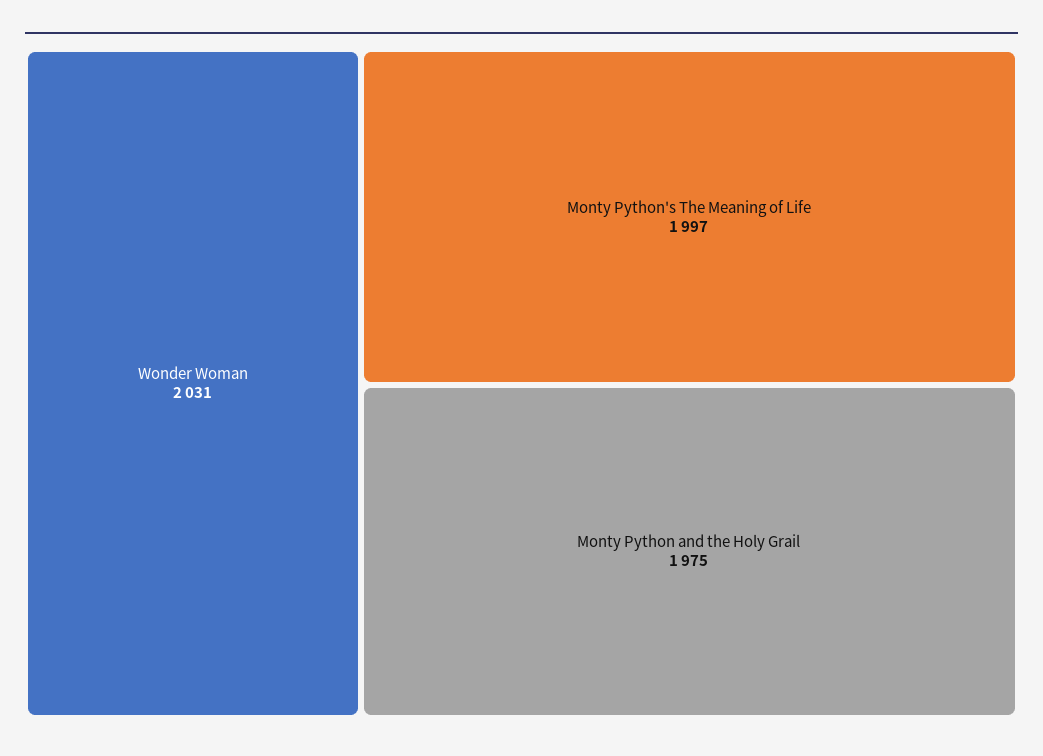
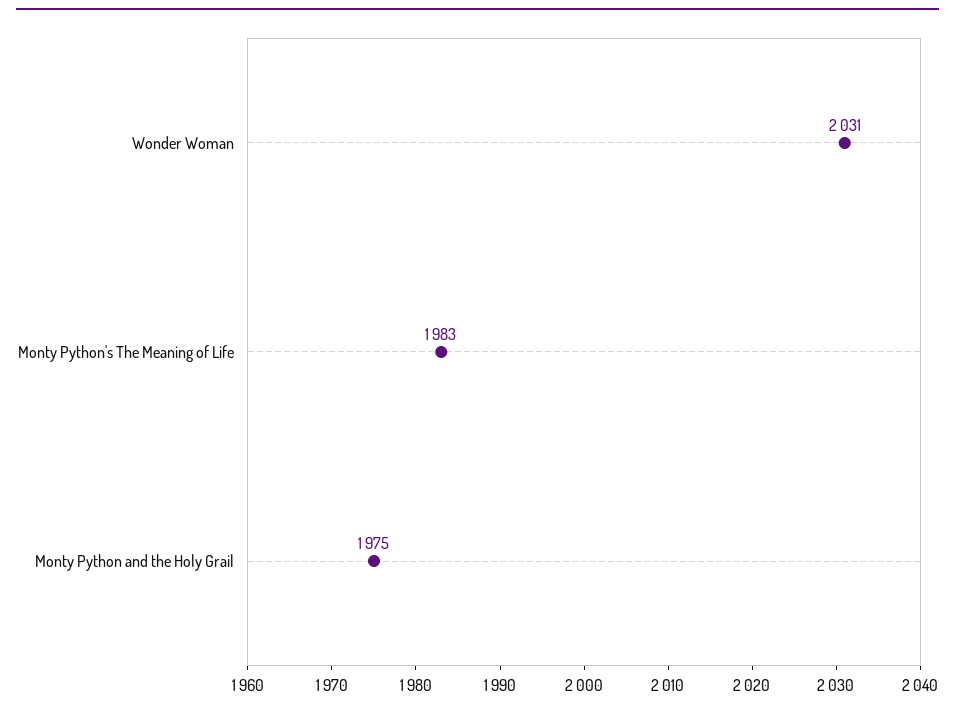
Monty Python's The Meaning of Life: 1997 -> 1983

